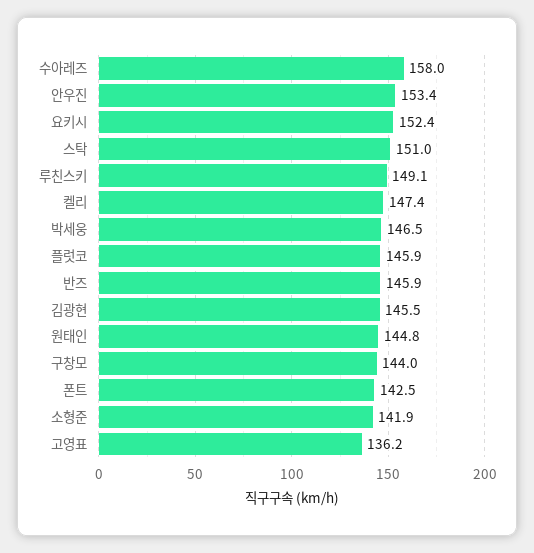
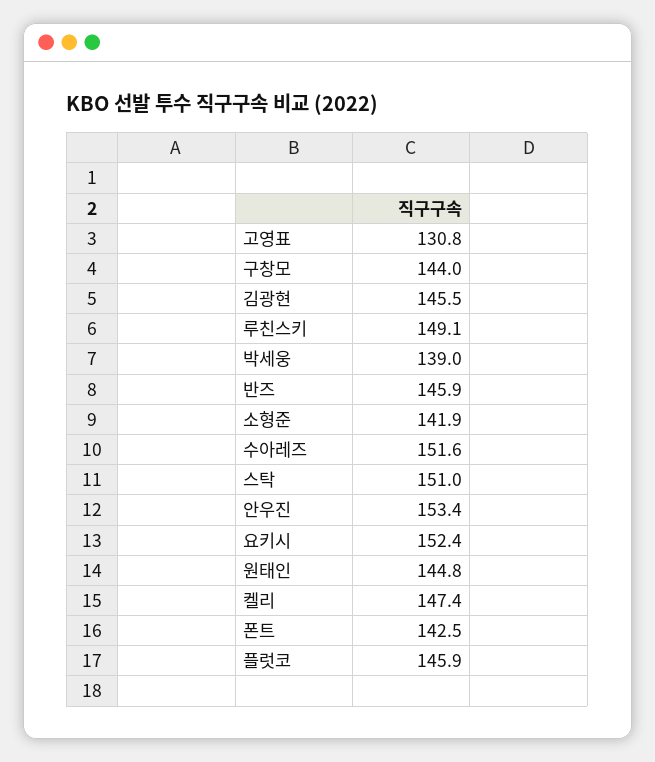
수아레즈: 158 -> 151.6
박세웅: 146.5 -> 139
고영표: 136.2 -> 130.8

